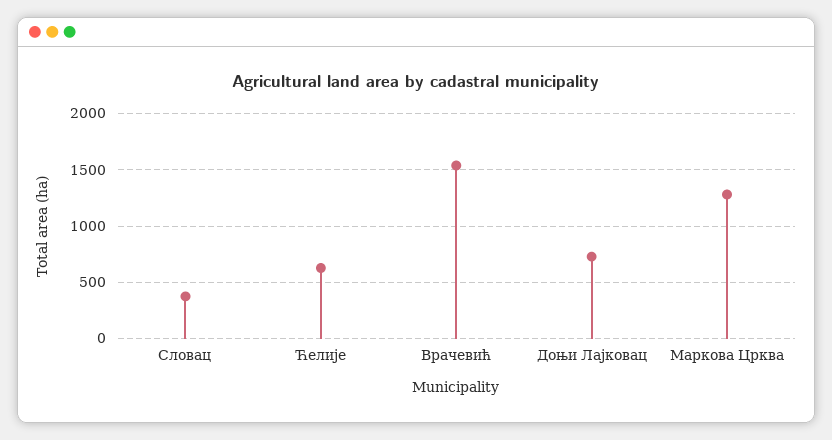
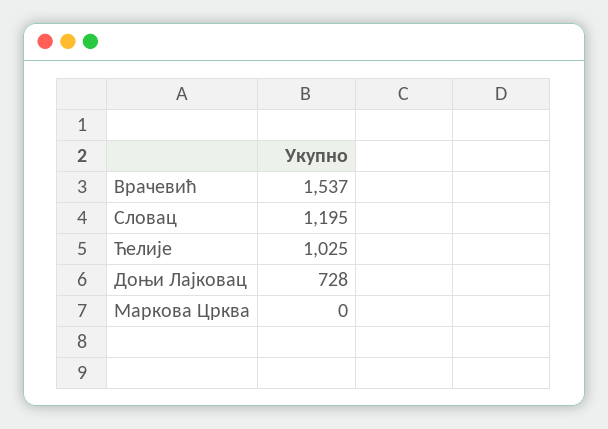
Словац: 400 -> 1195
Ћелије: 600 -> 1025
Маркова Црква: 1300 -> 0

